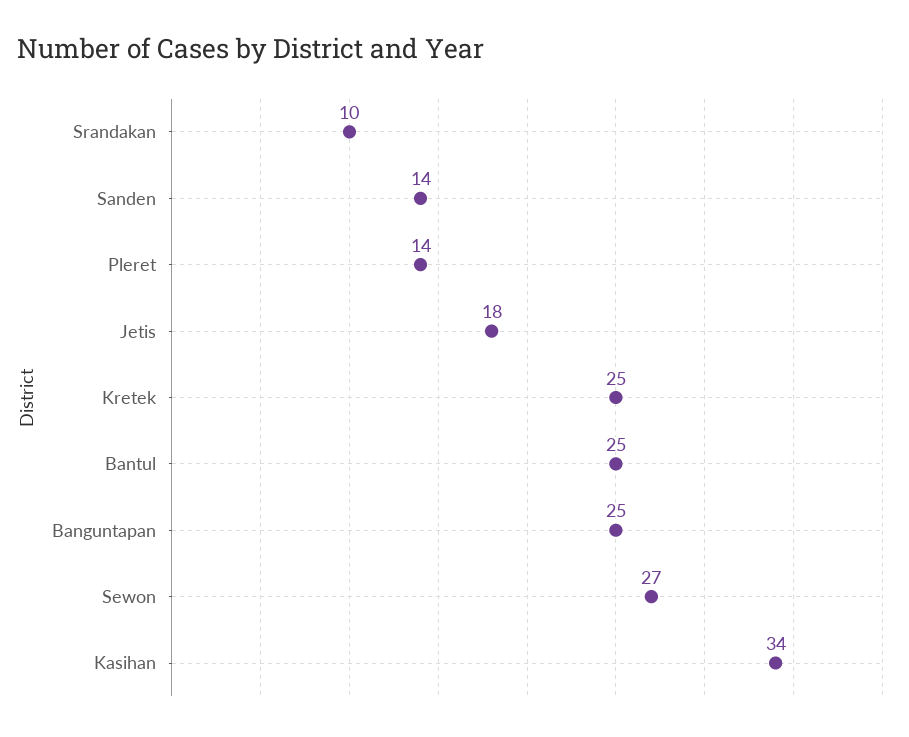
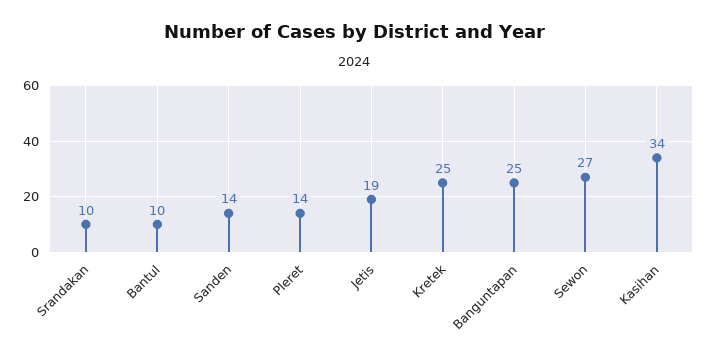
Jetis: 18 -> 19
Bantul: 25 -> 10

